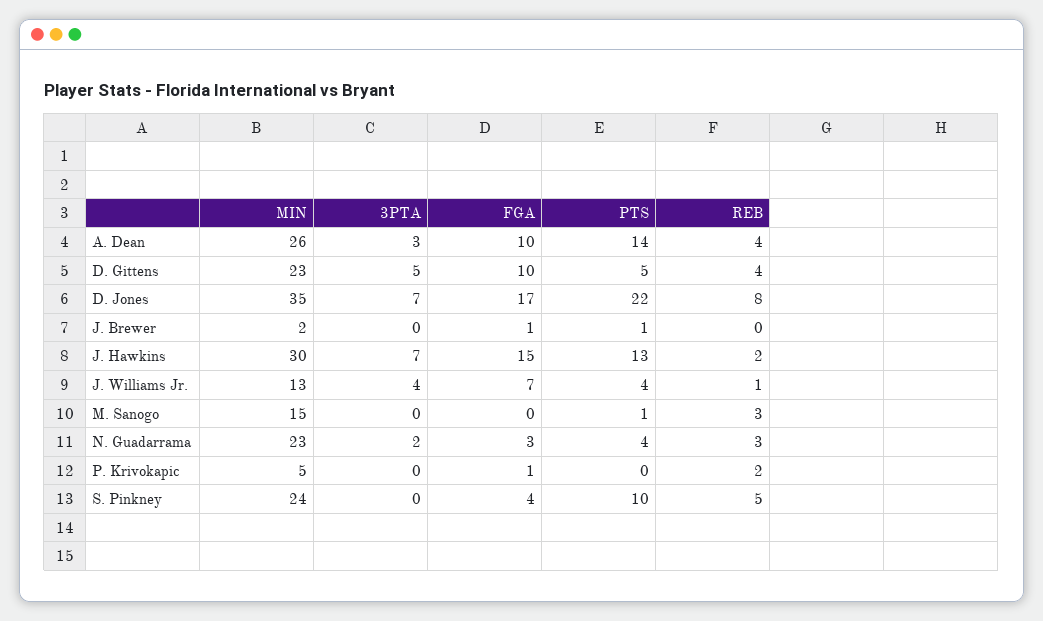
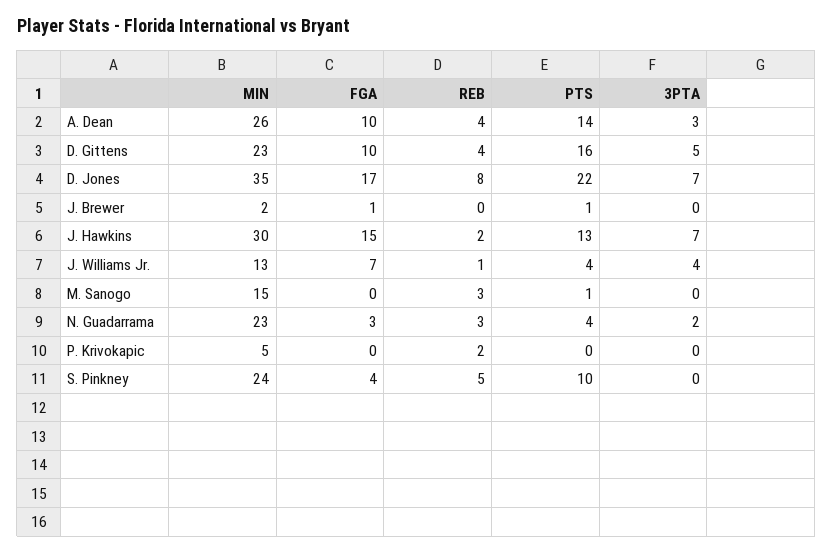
PTS, D. Gittens: 5 -> 16
FGA, P. Krivokapic: 1 -> 0

